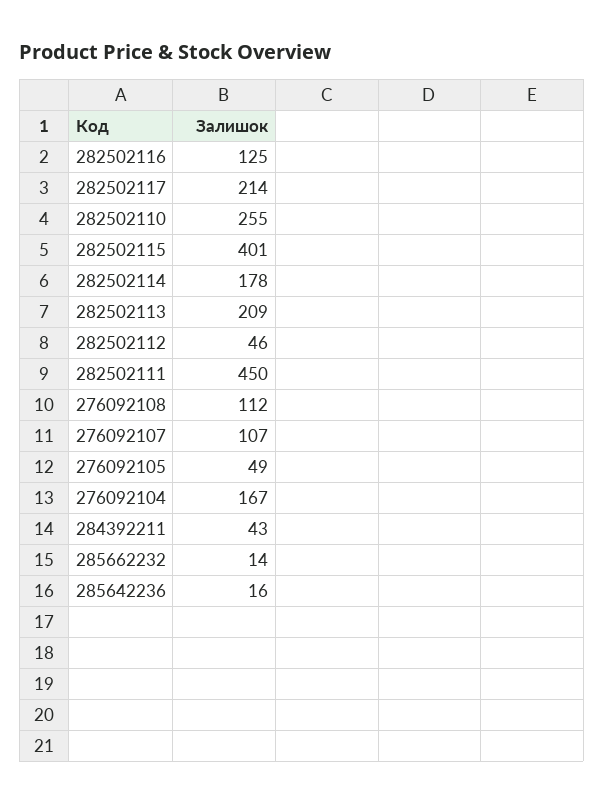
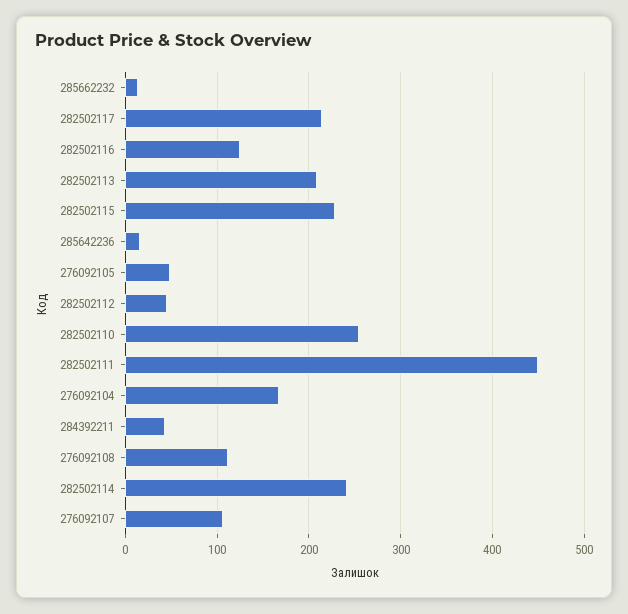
282502115: 401 -> 230
282502114: 178 -> 240

